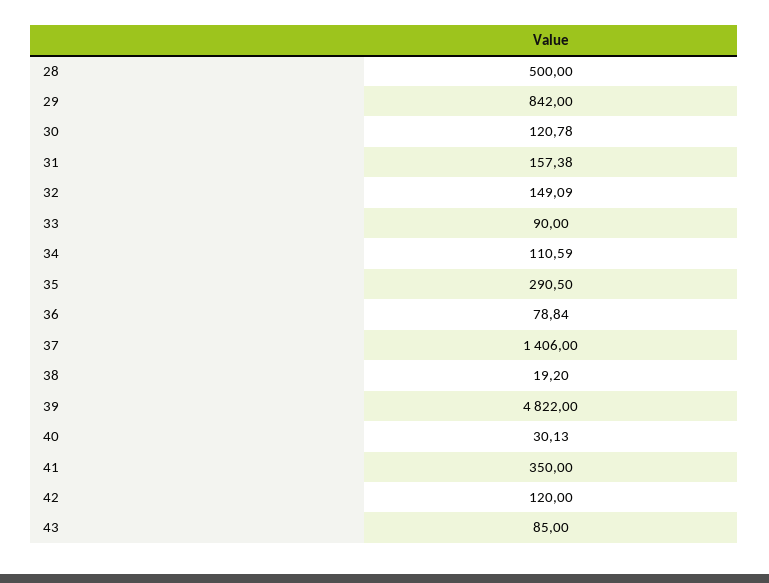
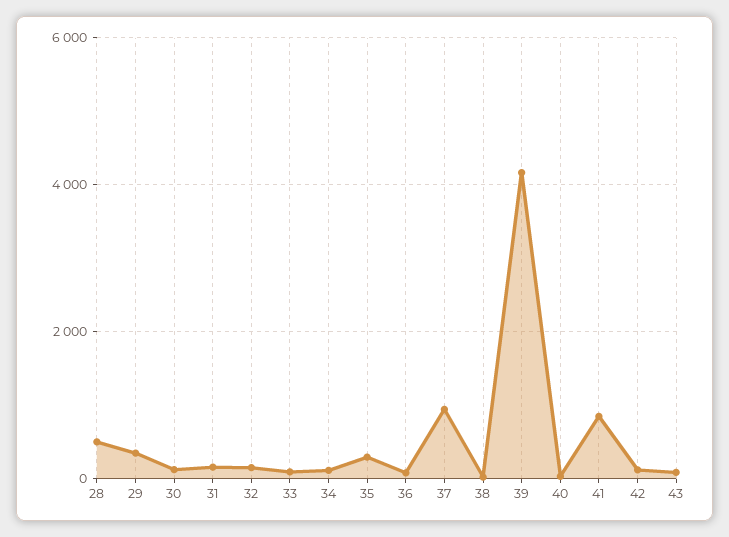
29: 842 -> 400
37: 1406 -> 1000
39: 4822 -> 4200
41: 350 -> 800

